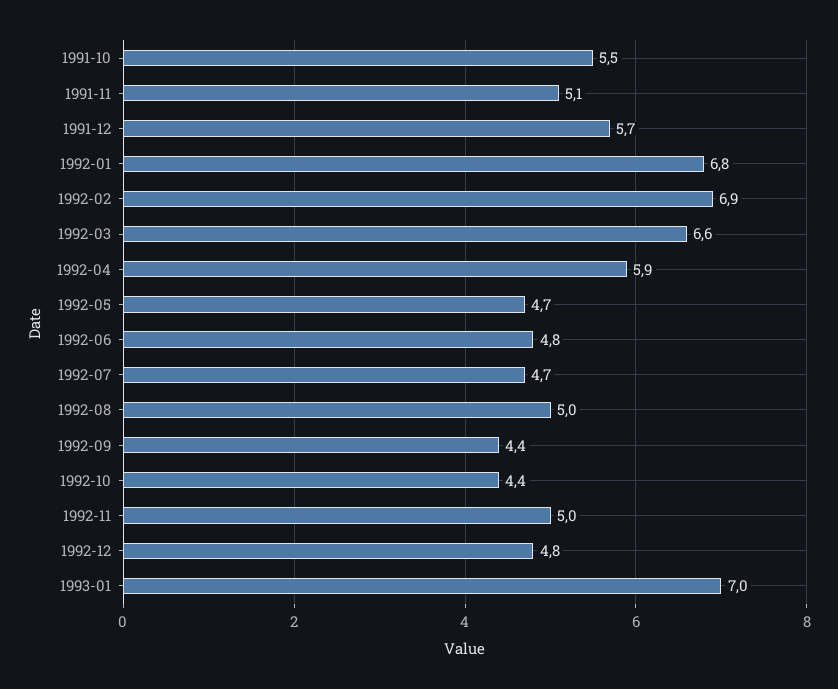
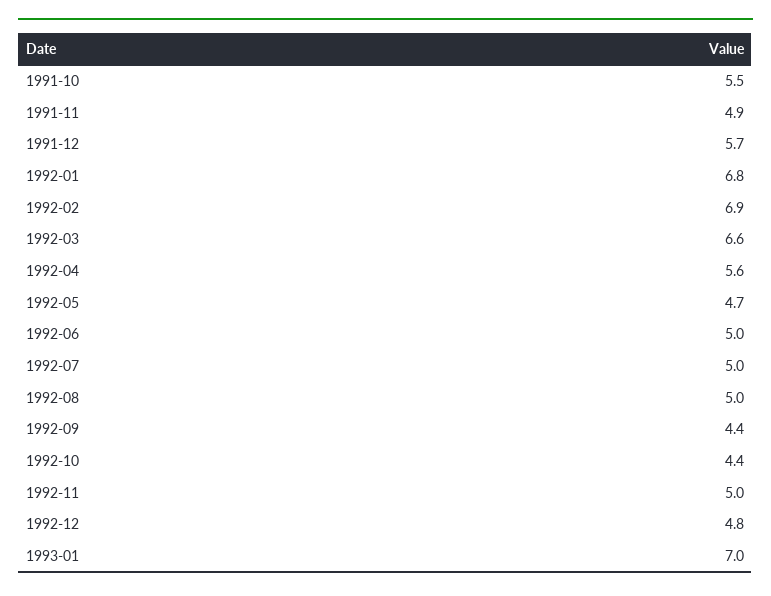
1991-11: 5.1 -> 4.9
1992-04: 5.9 -> 5.6
1992-06: 4.8 -> 5
1992-07: 4.7 -> 5

